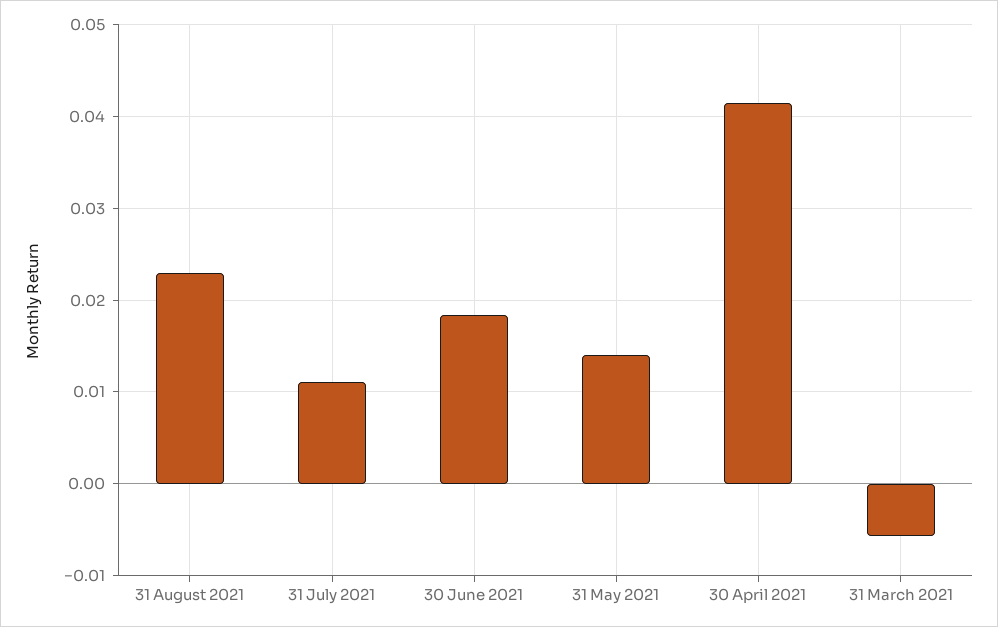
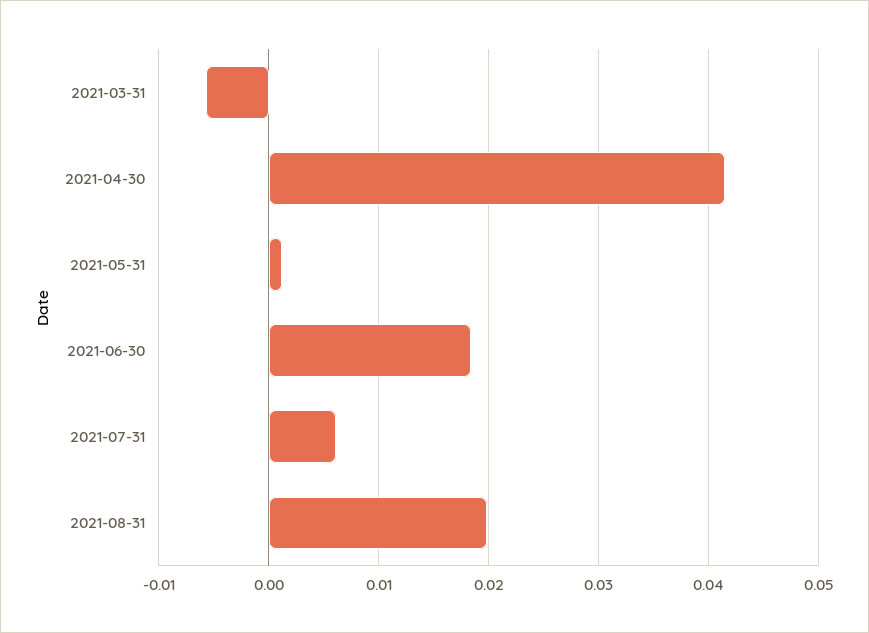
31 August 2021: 0.023 -> 0.02
31 July 2021: 0.011 -> 0.006
31 May 2021: 0.014 -> 0.001

